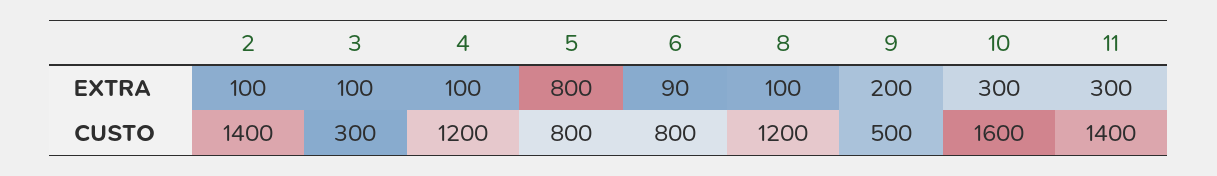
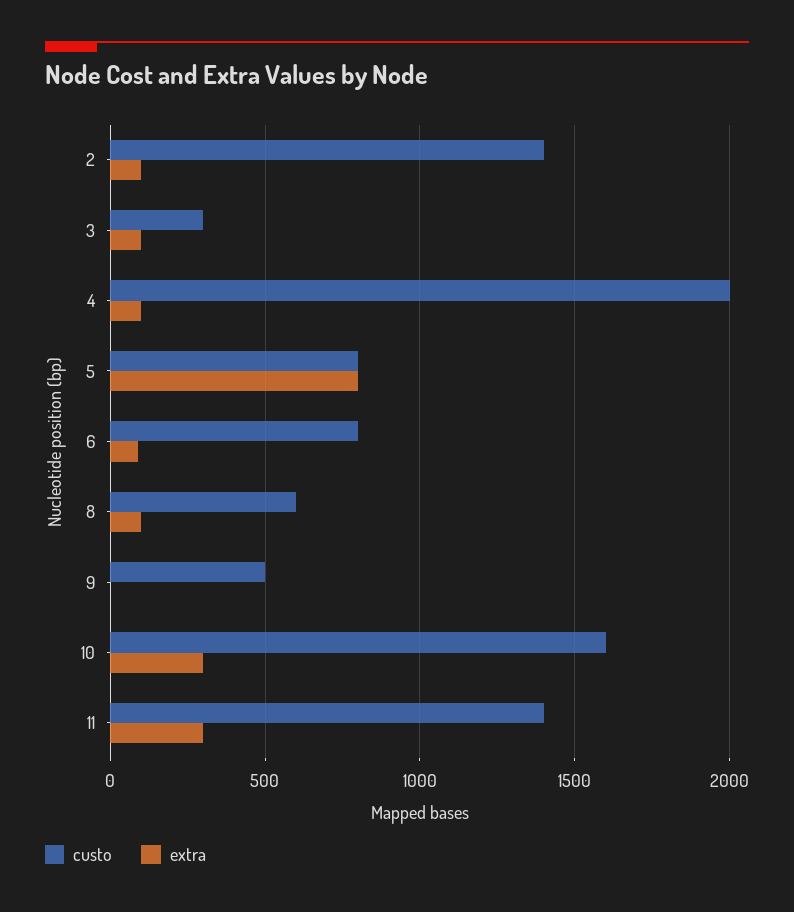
EXTRA, 9: 200 -> 0
CUSTO, 4: 1200 -> 2000
CUSTO, 8: 1200 -> 600

